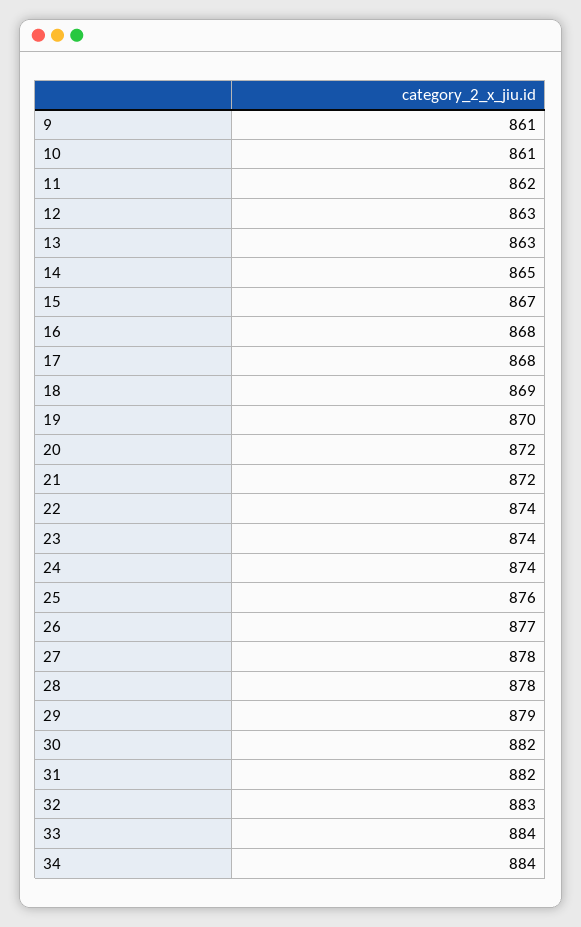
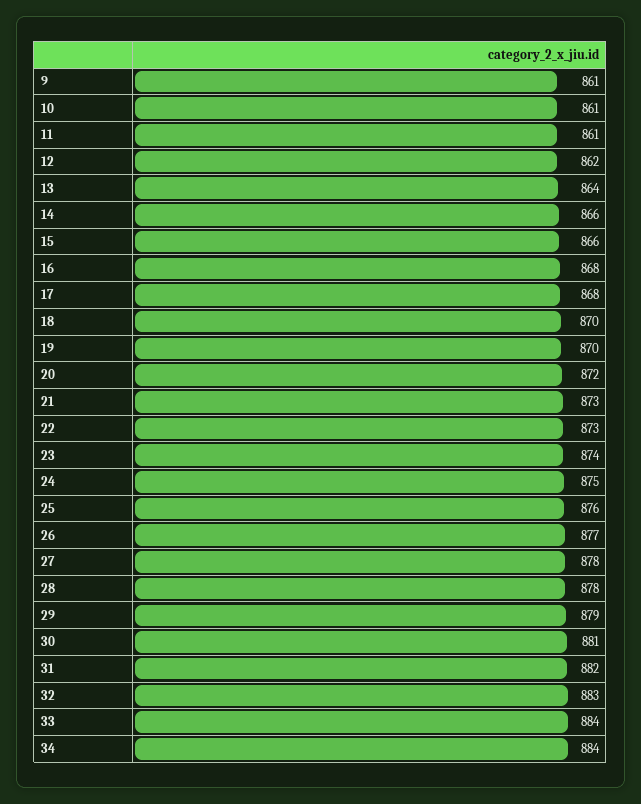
11: 862 -> 861
12: 863 -> 862
13: 863 -> 864
14: 865 -> 866
15: 867 -> 866
18: 869 -> 870
21: 872 -> 873
22: 874 -> 873
24: 874 -> 875
30: 882 -> 881

